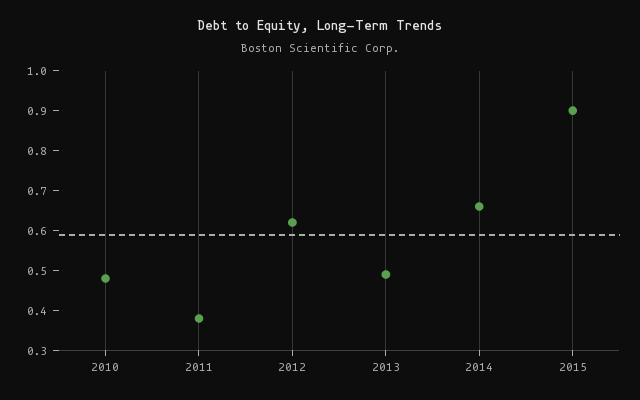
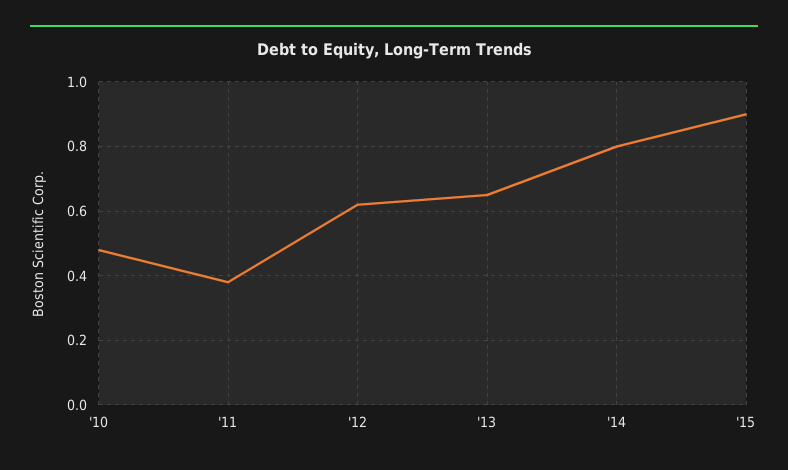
2013: 0.5 -> 0.65
2014: 0.65 -> 0.8

